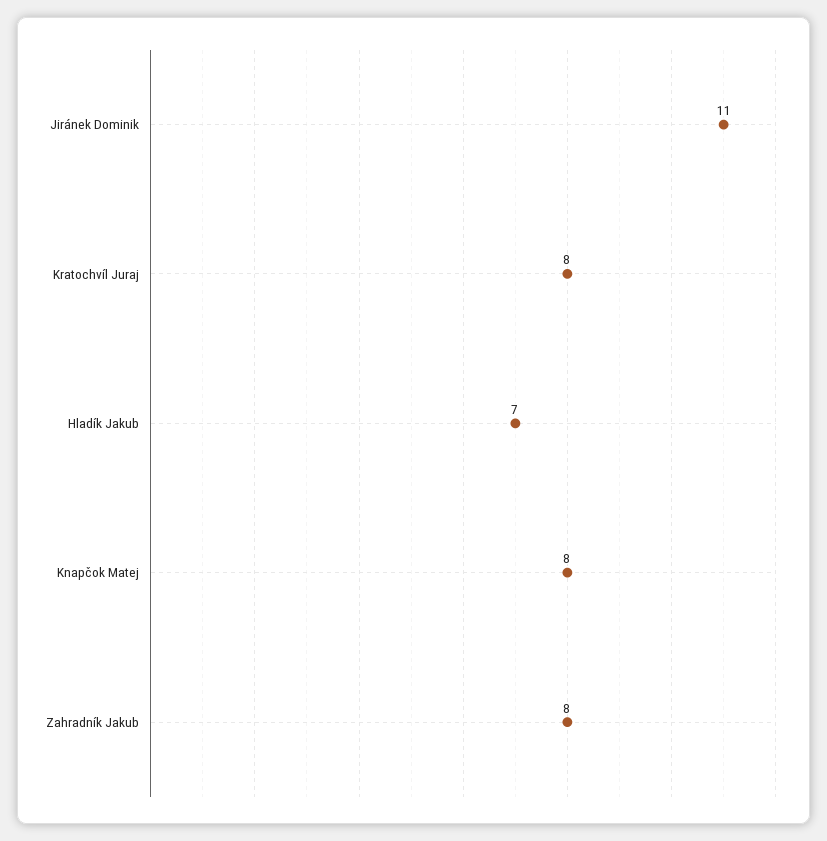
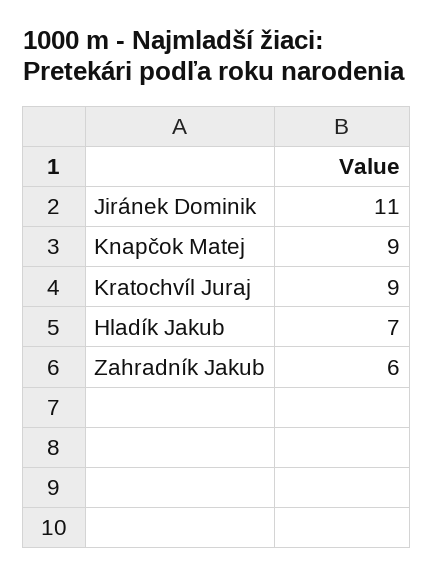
Kratochvíl Juraj: 8 -> 9
Knapčok Matej: 8 -> 9
Zahradník Jakub: 8 -> 6

